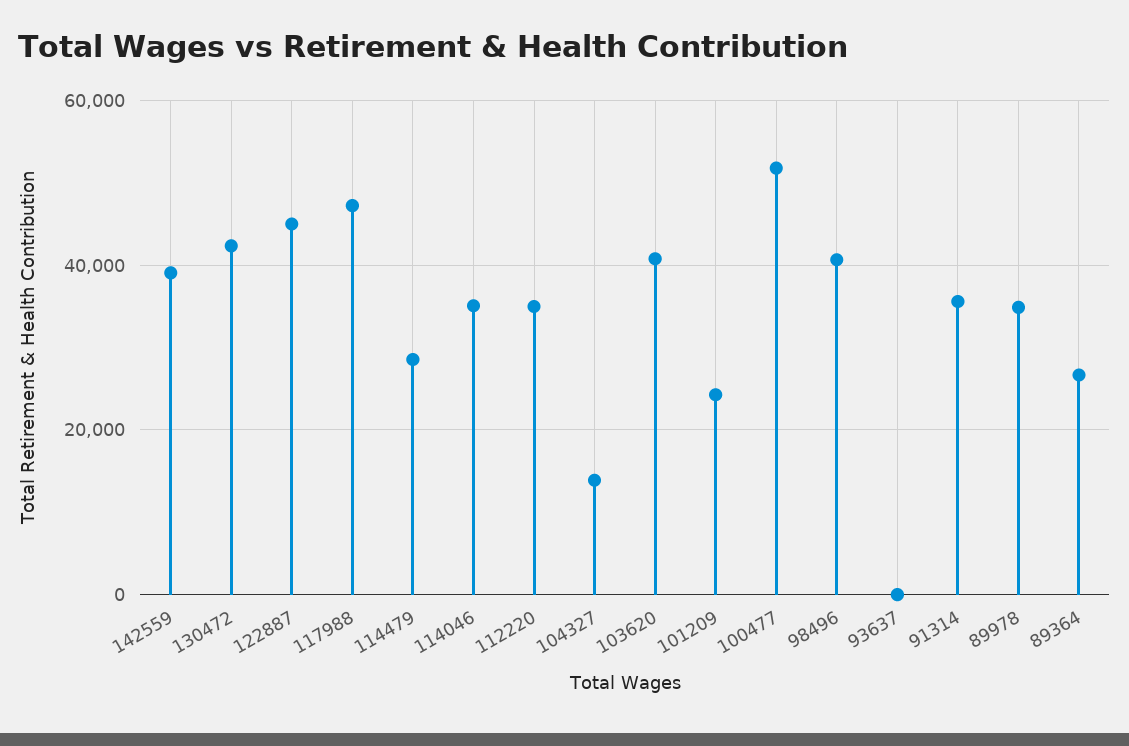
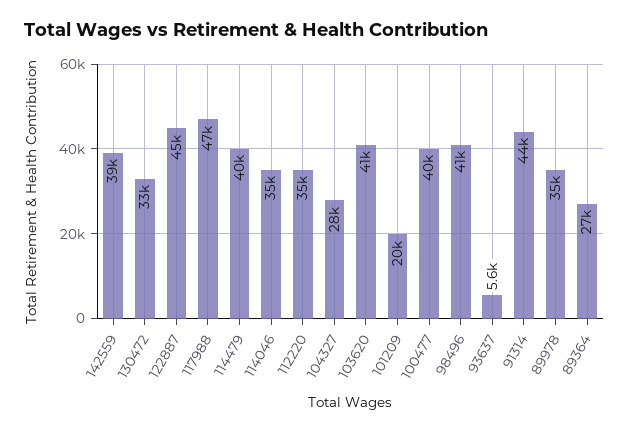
130472: 42000 -> 33000
114479: 28000 -> 40000
104327: 14000 -> 28000
101209: 24000 -> 20000
100477: 52000 -> 40000
93637: 0 -> 5600
91314: 36000 -> 44000

